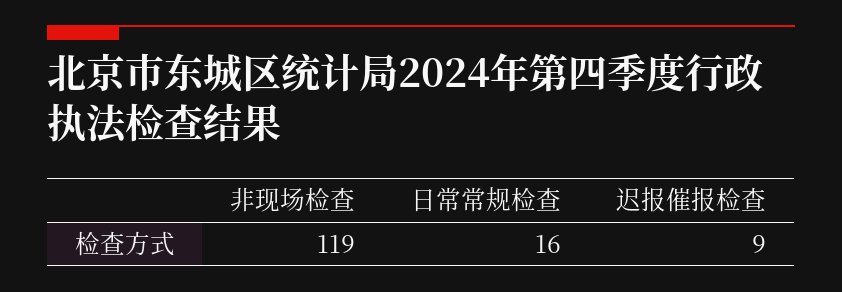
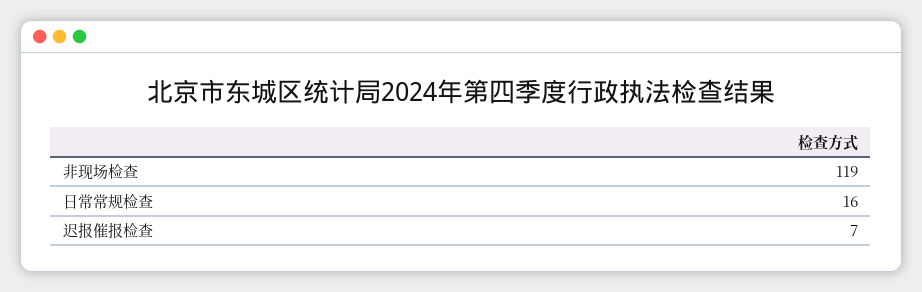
迟报催报检查: 9 -> 7

